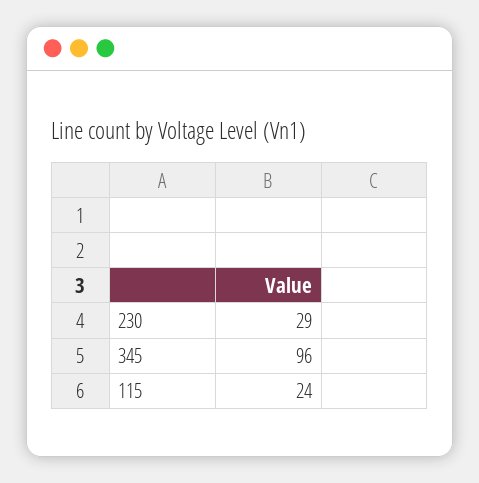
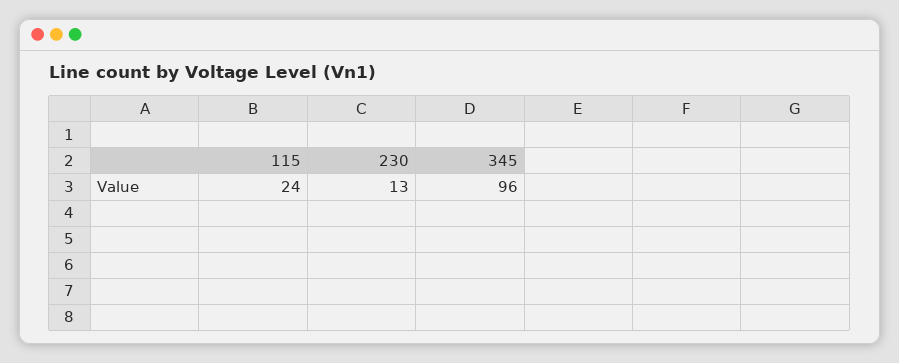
230: 29 -> 13

